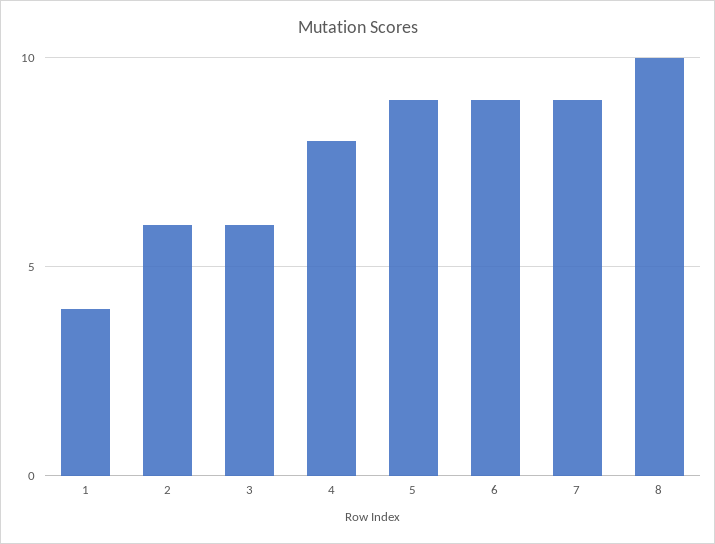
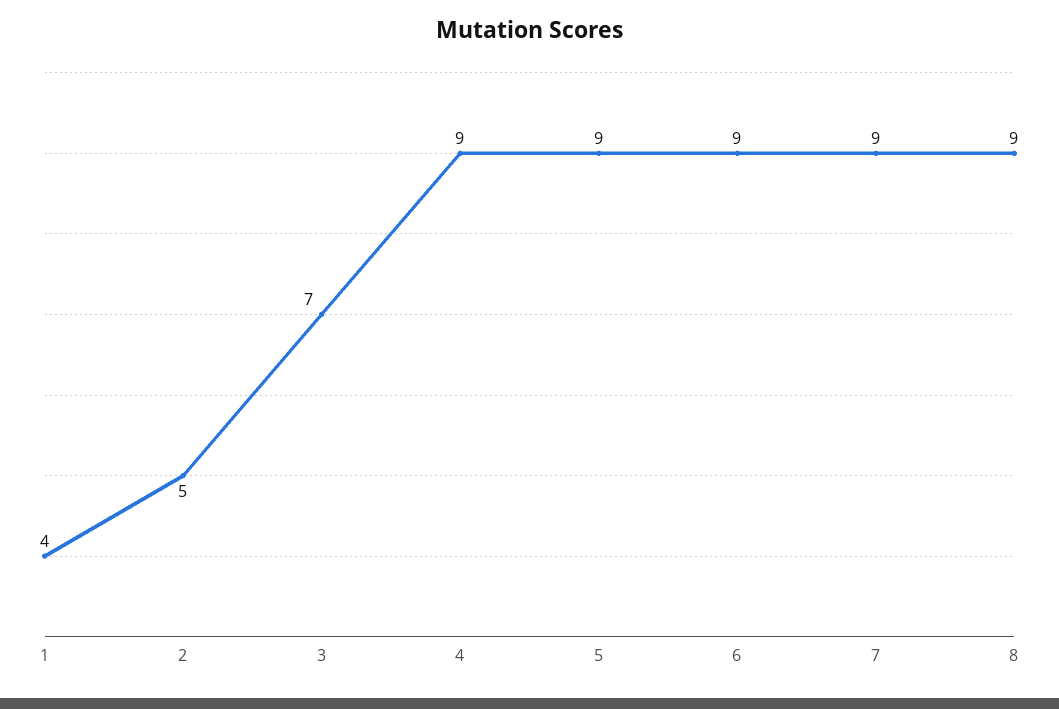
2: 6 -> 5
3: 6 -> 7
4: 8 -> 9
8: 10 -> 9

